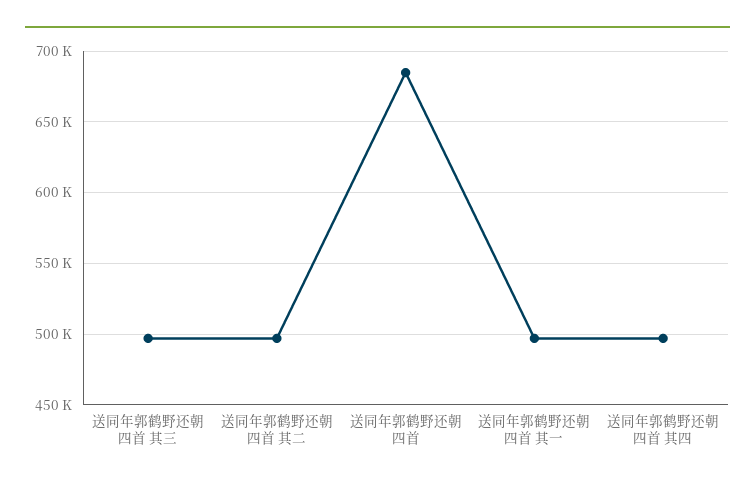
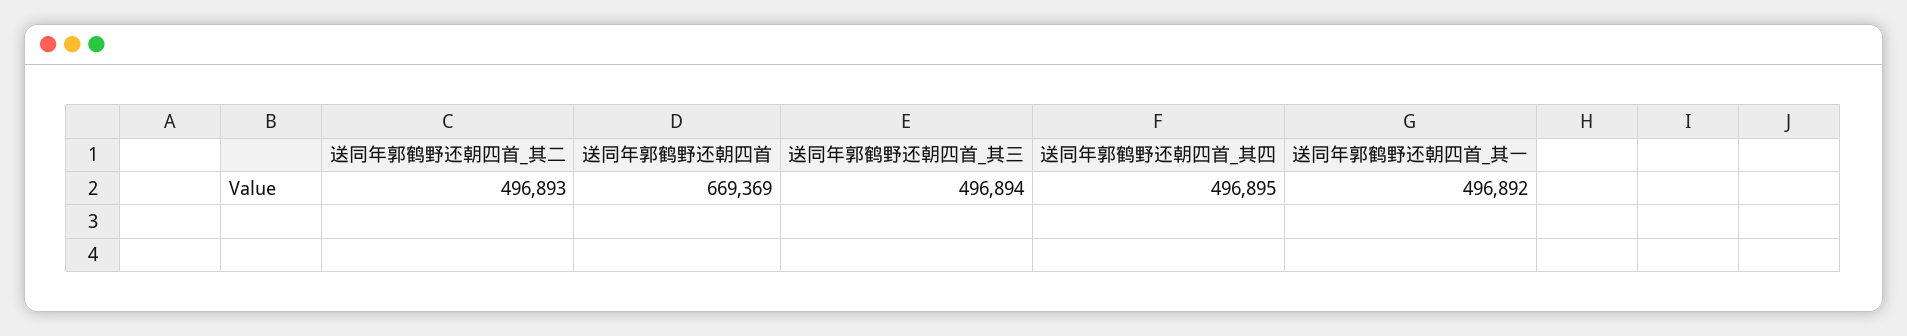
送同年郭鹤野还朝四首: 685000 -> 669369

